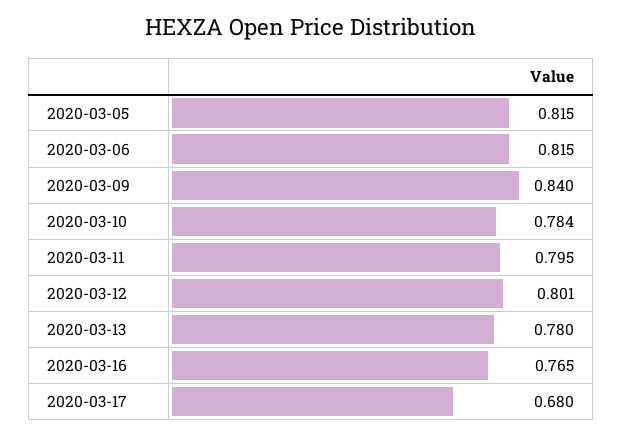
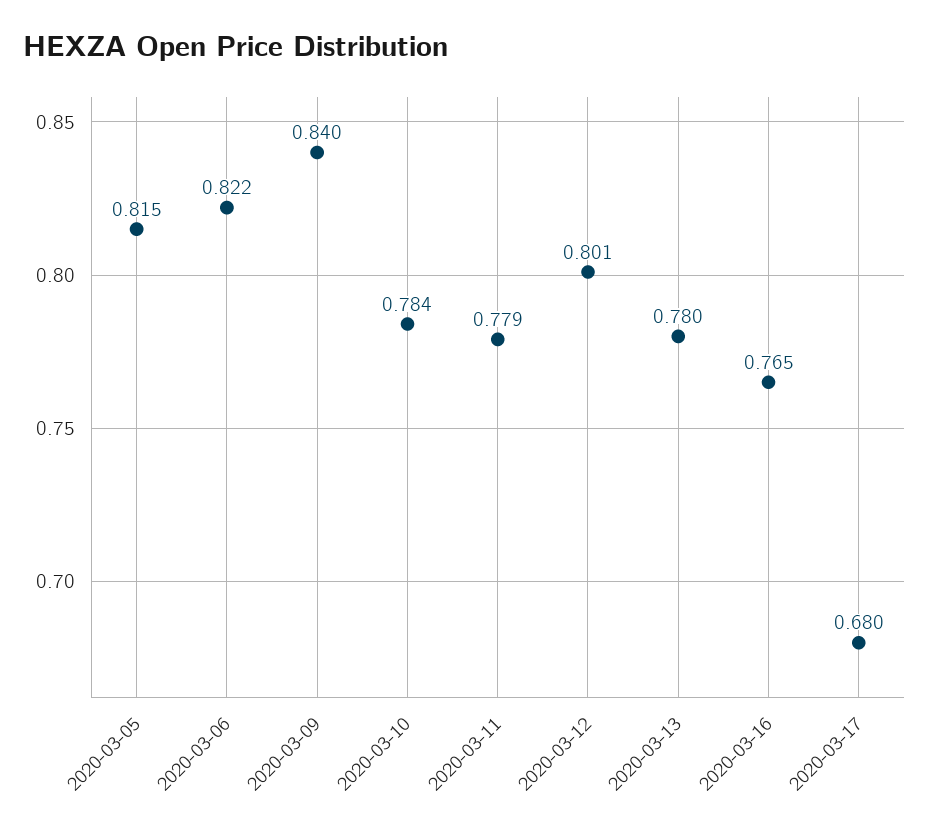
2020-03-06: 0.815 -> 0.822
2020-03-11: 0.795 -> 0.779

